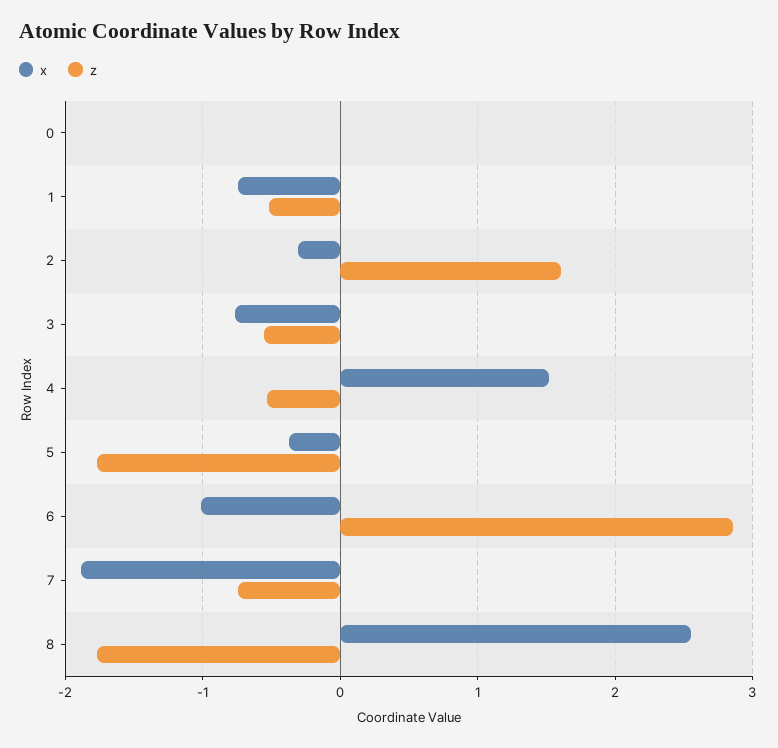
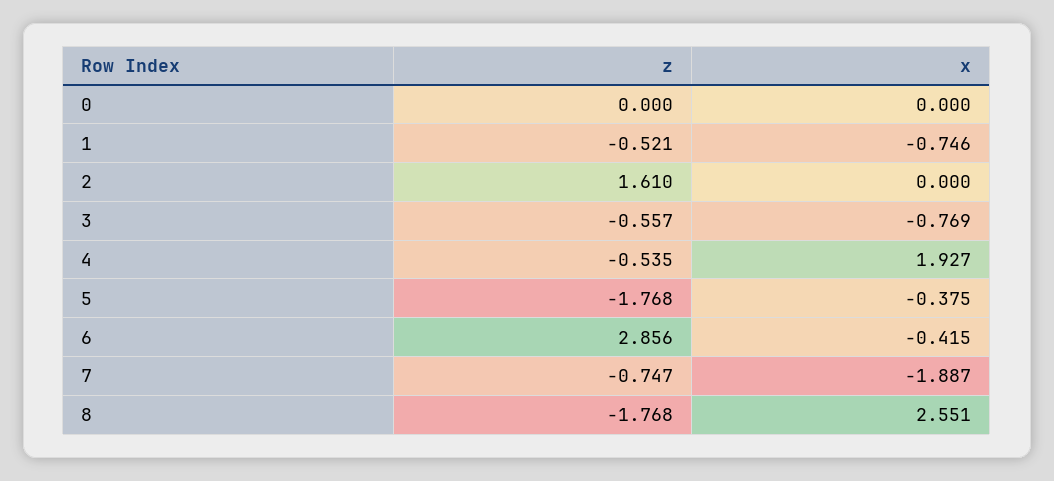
x, 2: -0.3 -> 0
x, 4: 1.5 -> 1.927
x, 6: -1 -> -0.415

